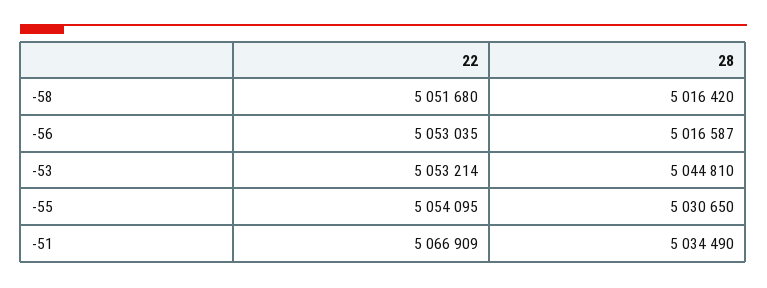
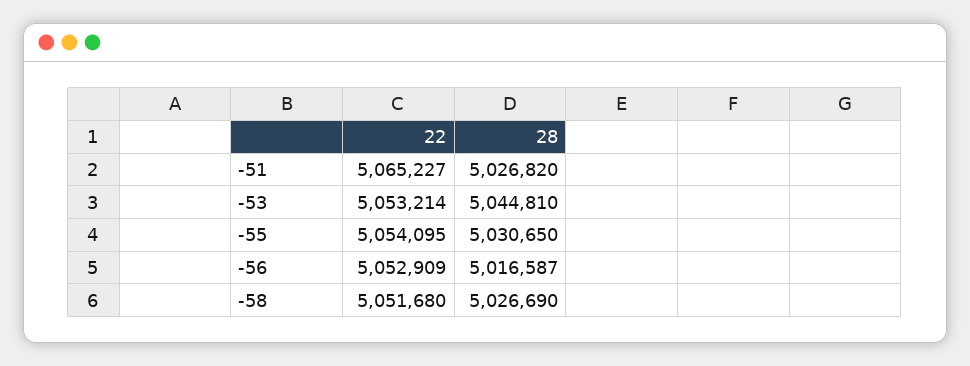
28, -58: 5016420 -> 5026690
22, -56: 5053035 -> 5052909
22, -51: 5066909 -> 5065227
28, -51: 5034490 -> 5026820

